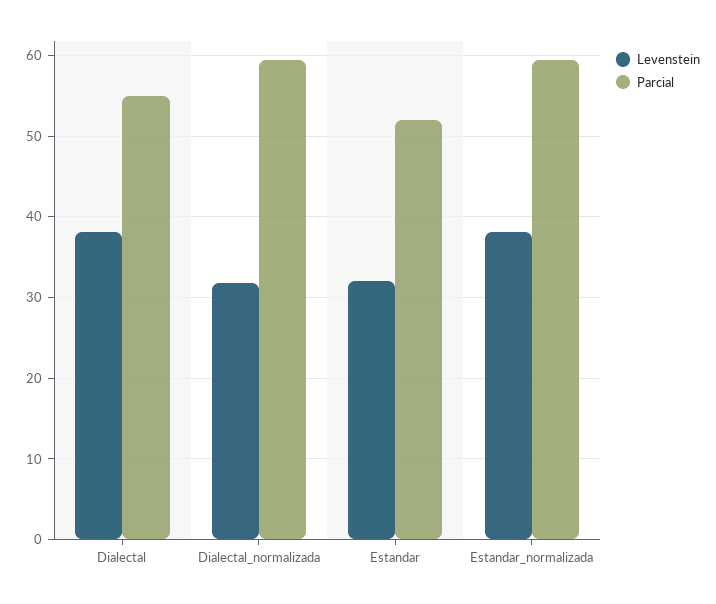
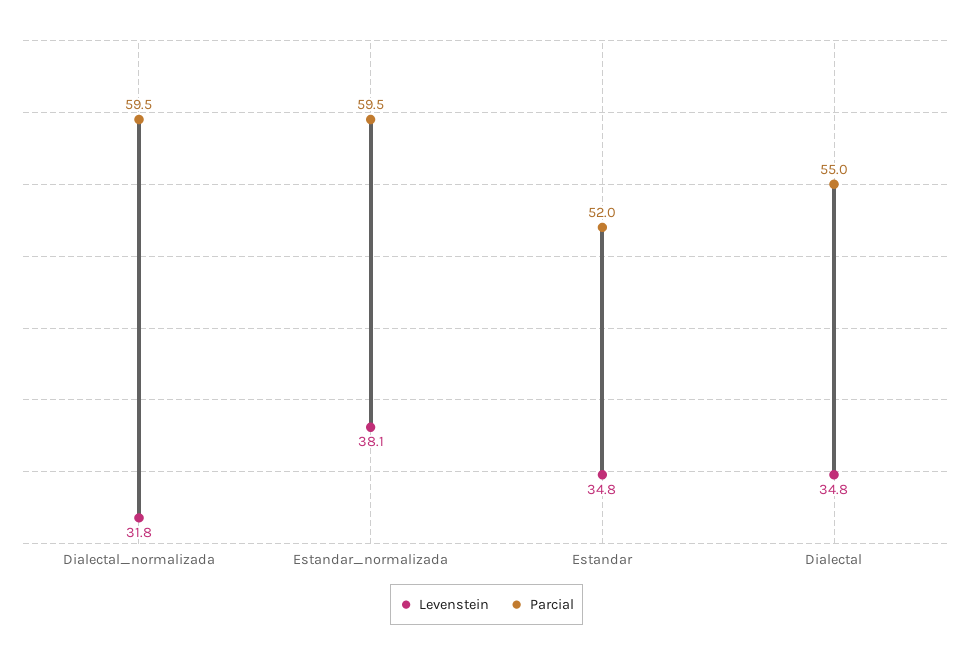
Levenstein, Dialectal: 38 -> 34.8
Levenstein, Estandar: 32 -> 34.8

